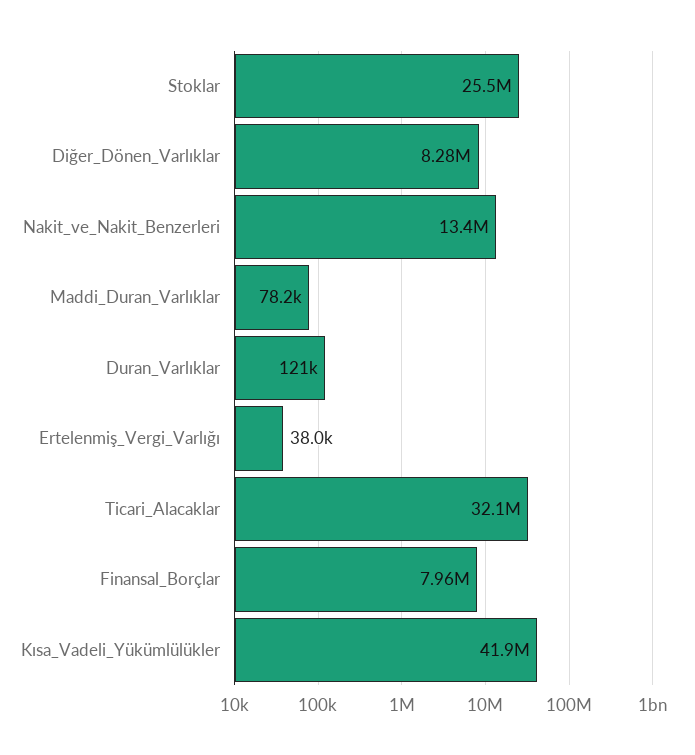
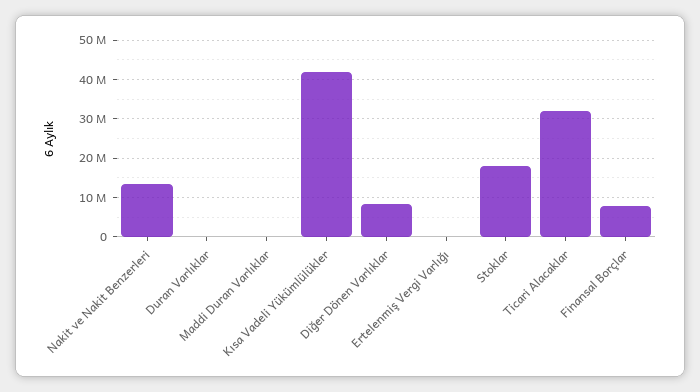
Stoklar: 25500000 -> 18000000

